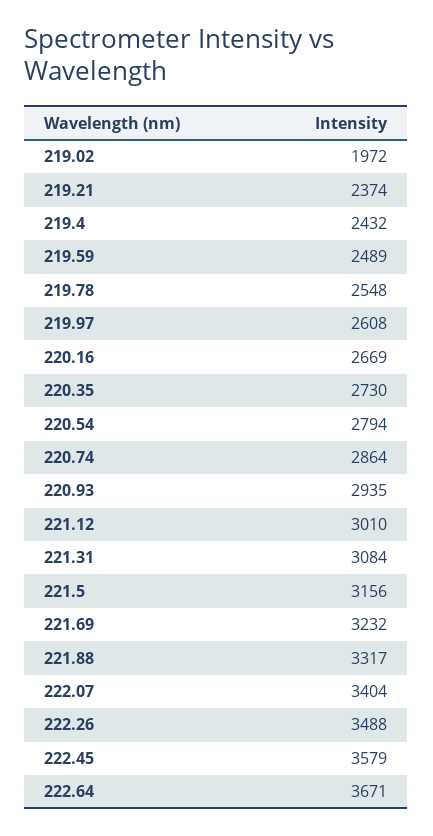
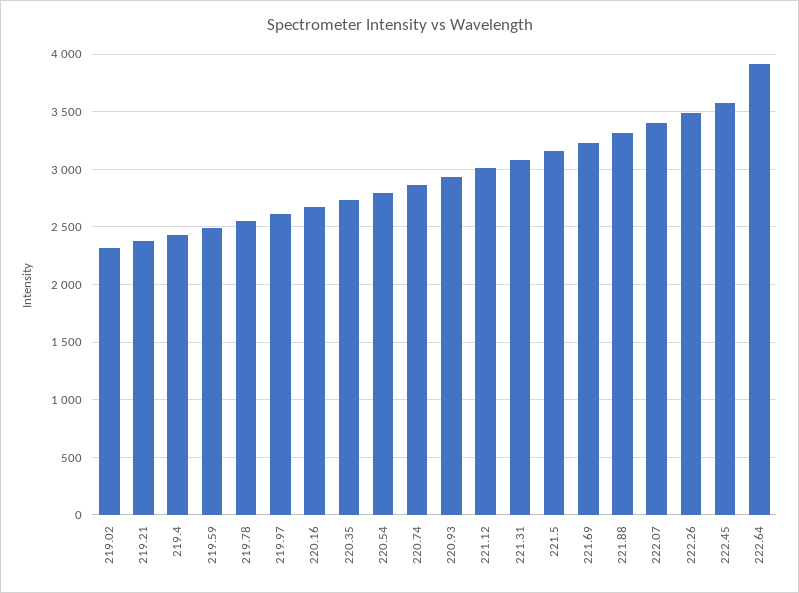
219.02: 1972 -> 2300
222.64: 3671 -> 3900

